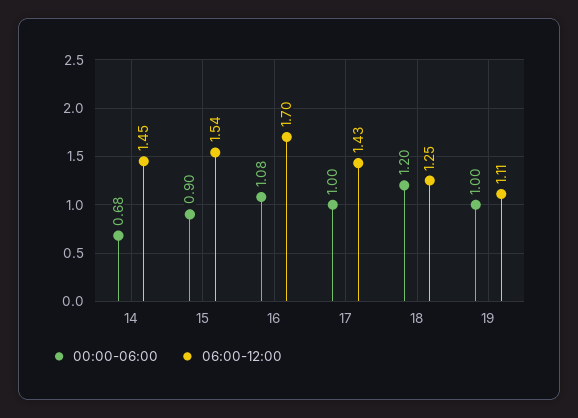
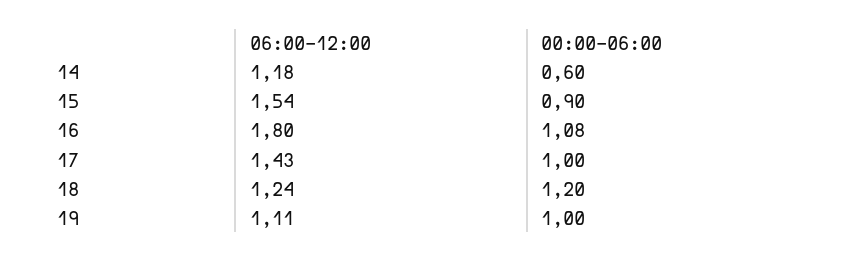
00:00-06:00, 14: 0.68 -> 0.6
06:00-12:00, 14: 1.45 -> 1.18
06:00-12:00, 16: 1.7 -> 1.8
06:00-12:00, 18: 1.25 -> 1.24

